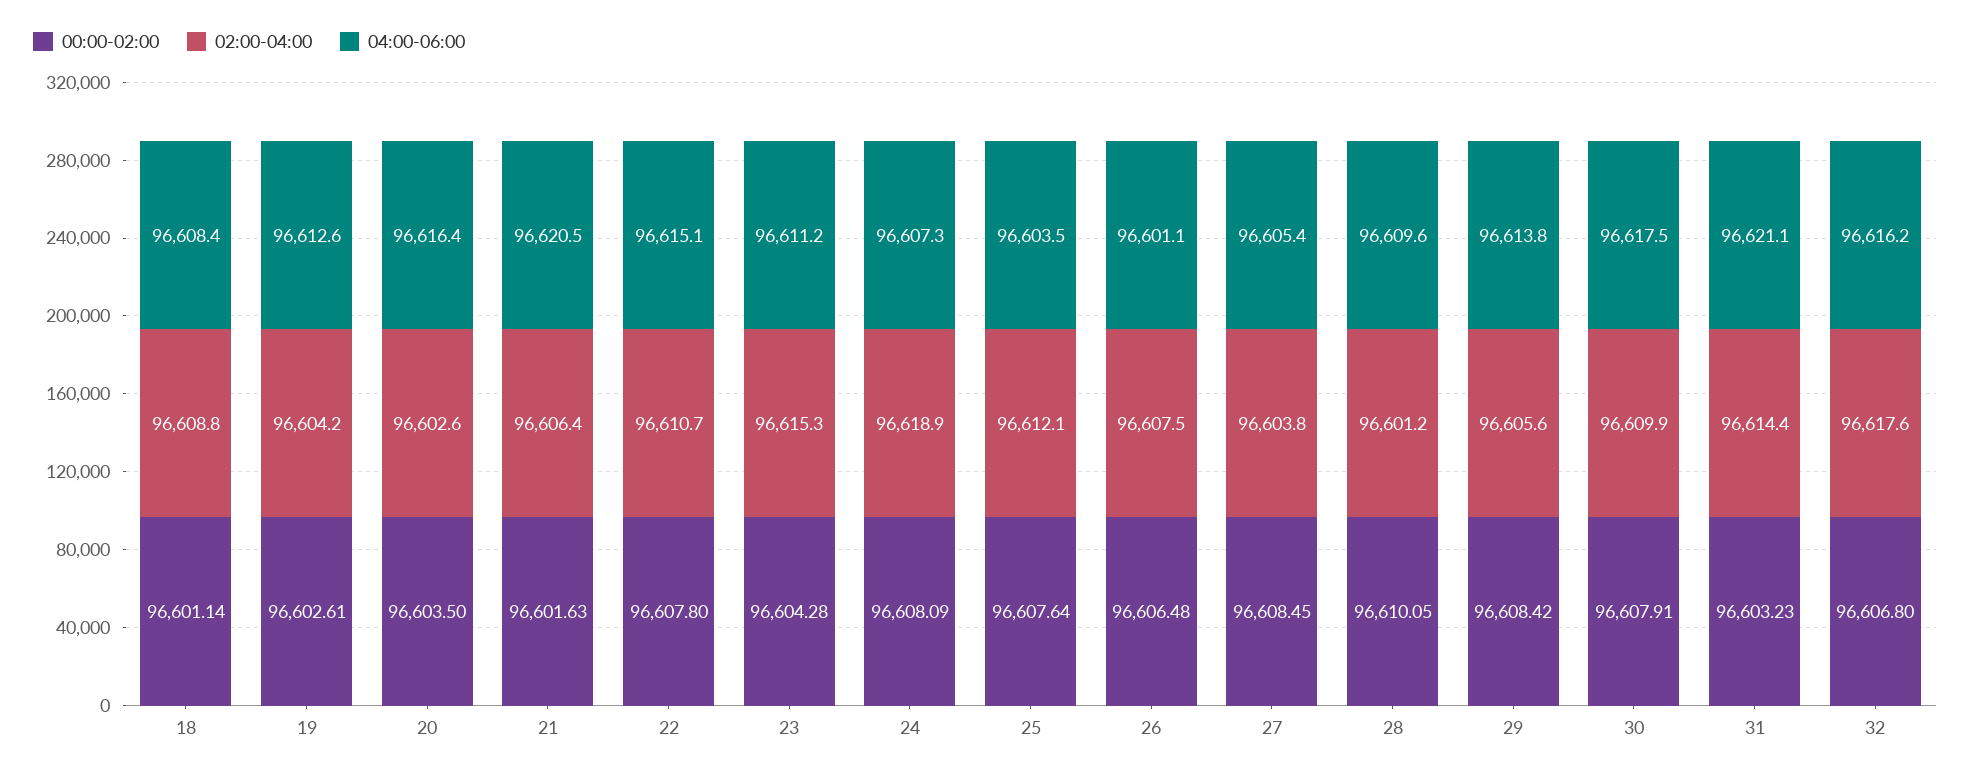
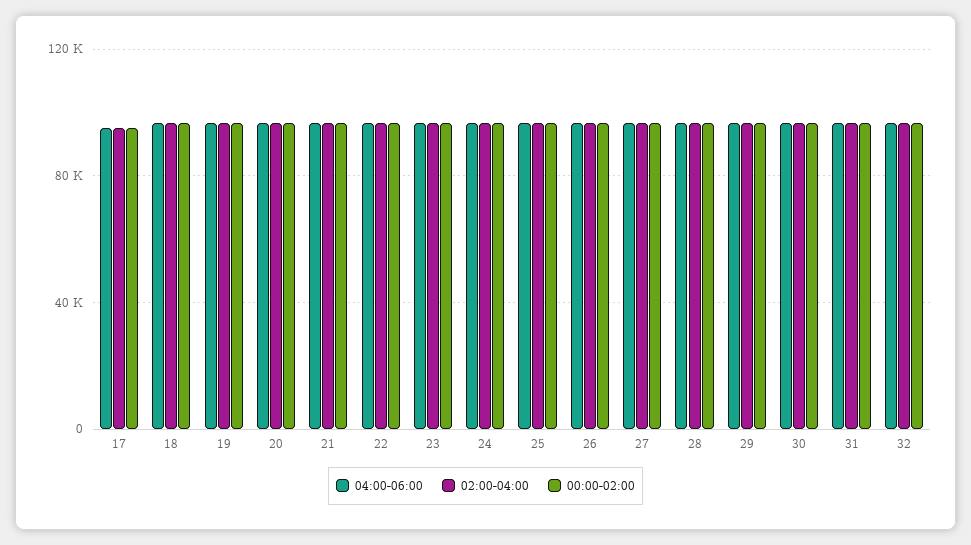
04:00-06:00, 17: none -> 95000
02:00-04:00, 17: none -> 95000
00:00-02:00, 17: none -> 95000

